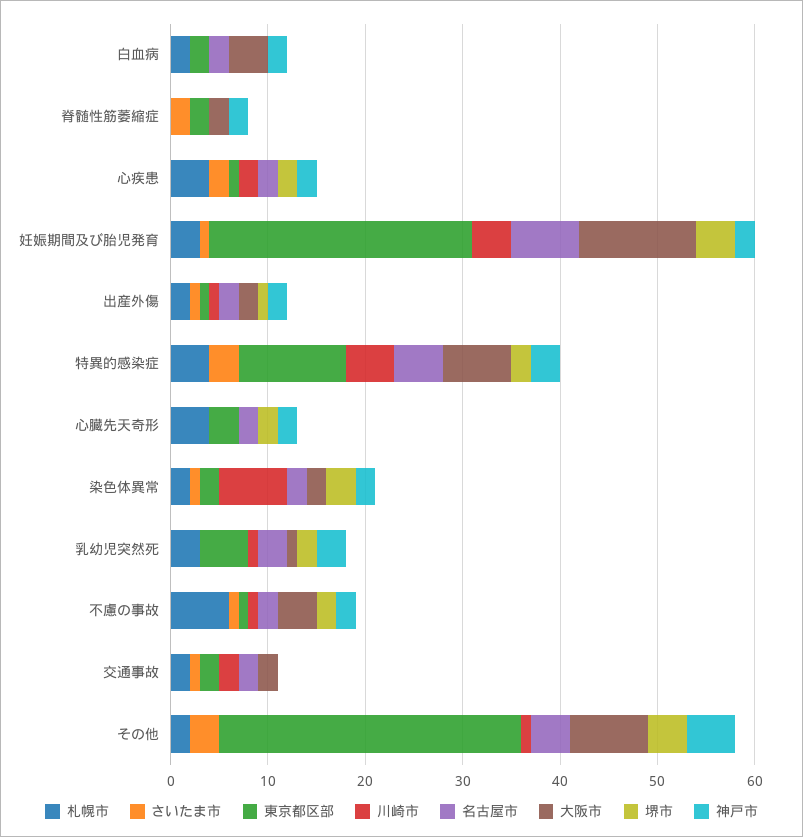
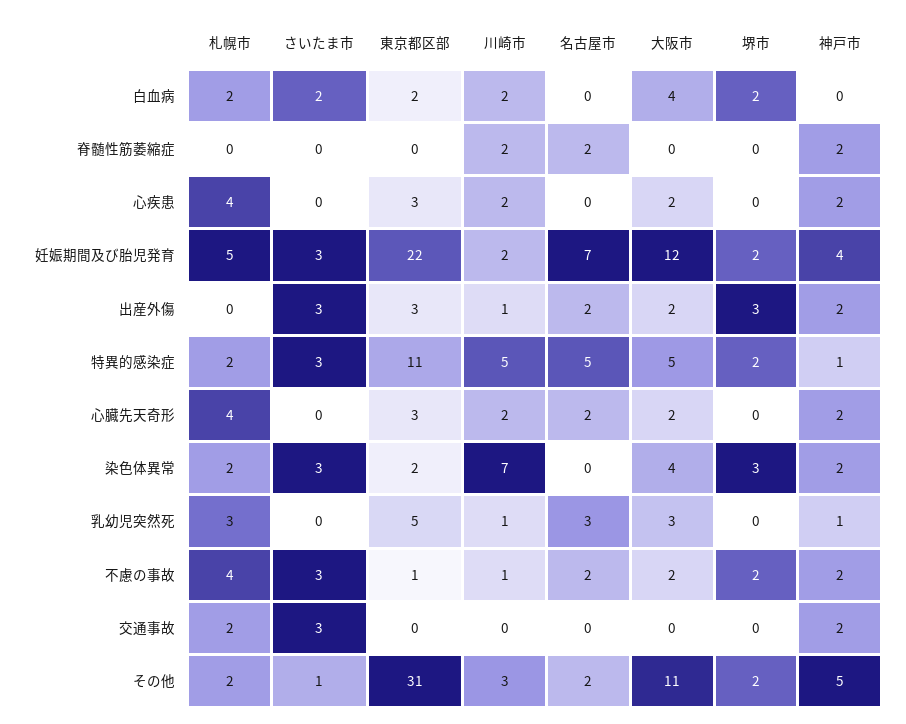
さいたま市, 白血病: 0 -> 2
川崎市, 白血病: 0 -> 2
名古屋市, 白血病: 2 -> 0
堺市, 白血病: 0 -> 2
神戸市, 白血病: 2 -> 0
さいたま市, 脊髄性筋萎縮症: 2 -> 0
東京都区部, 脊髄性筋萎縮症: 2 -> 0
川崎市, 脊髄性筋萎縮症: 0 -> 2
名古屋市, 脊髄性筋萎縮症: 0 -> 2
大阪市, 脊髄性筋萎縮症: 2 -> 0
さいたま市, 心疾患: 2 -> 0
東京都区部, 心疾患: 1 -> 3
名古屋市, 心疾患: 2 -> 0
大阪市, 心疾患: 0 -> 2
堺市, 心疾患: 2 -> 0
札幌市, 妊娠期間及び胎児発育: 3 -> 5
さいたま市, 妊娠期間及び胎児発育: 1 -> 3
東京都区部, 妊娠期間及び胎児発育: 27 -> 22
川崎市, 妊娠期間及び胎児発育: 4 -> 2
堺市, 妊娠期間及び胎児発育: 4 -> 2
神戸市, 妊娠期間及び胎児発育: 2 -> 4
札幌市, 出産外傷: 2 -> 0
さいたま市, 出産外傷: 1 -> 3
東京都区部, 出産外傷: 1 -> 3
堺市, 出産外傷: 1 -> 3
札幌市, 特異的感染症: 4 -> 2
大阪市, 特異的感染症: 7 -> 5
神戸市, 特異的感染症: 3 -> 1
川崎市, 心臓先天奇形: 0 -> 2
大阪市, 心臓先天奇形: 0 -> 2
堺市, 心臓先天奇形: 2 -> 0
さいたま市, 染色体異常: 1 -> 3
名古屋市, 染色体異常: 2 -> 0
大阪市, 染色体異常: 2 -> 4
大阪市, 乳幼児突然死: 1 -> 3
堺市, 乳幼児突然死: 2 -> 0
神戸市, 乳幼児突然死: 3 -> 1
札幌市, 不慮の事故: 6 -> 4
さいたま市, 不慮の事故: 1 -> 3
大阪市, 不慮の事故: 4 -> 2
さいたま市, 交通事故: 1 -> 3
東京都区部, 交通事故: 2 -> 0
川崎市, 交通事故: 2 -> 0
名古屋市, 交通事故: 2 -> 0
大阪市, 交通事故: 2 -> 0
神戸市, 交通事故: 0 -> 2
さいたま市, その他: 3 -> 1
川崎市, その他: 1 -> 3
名古屋市, その他: 4 -> 2
大阪市, その他: 8 -> 11
堺市, その他: 4 -> 2

